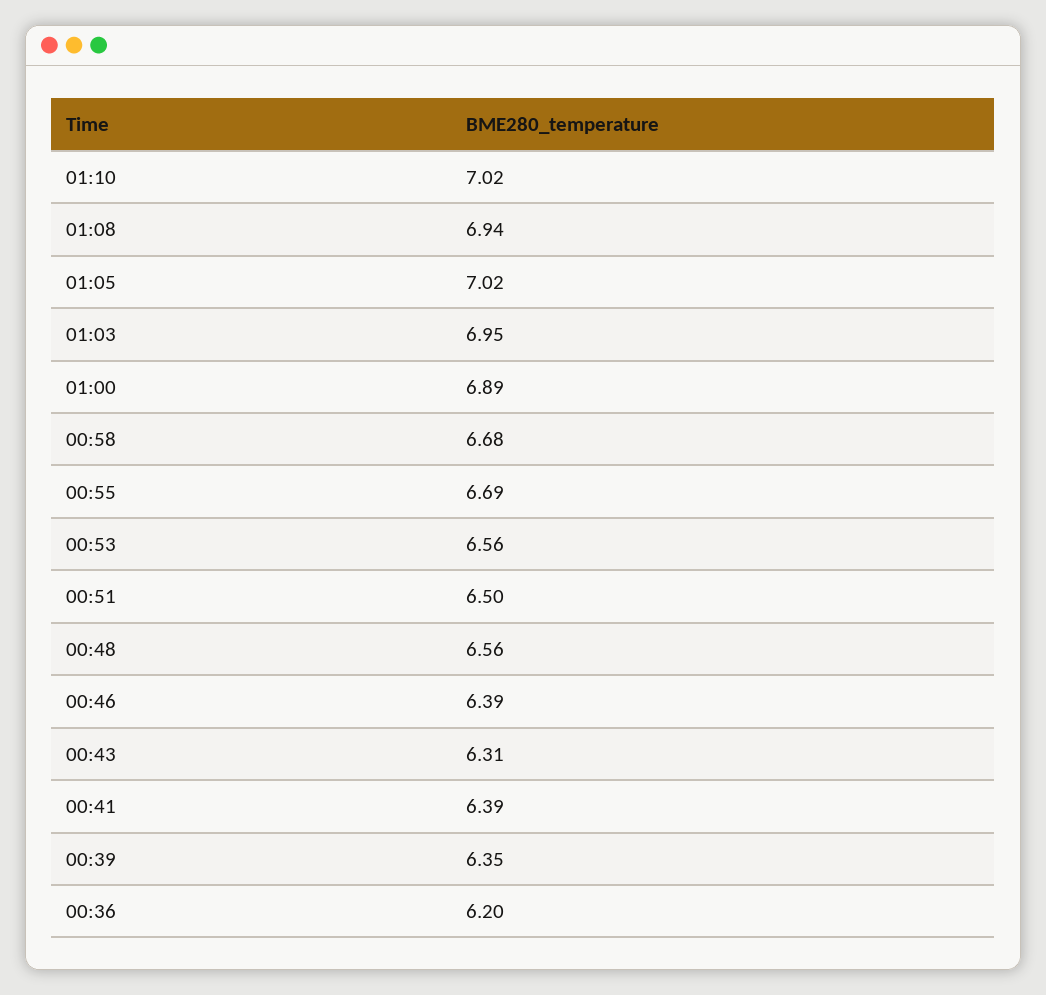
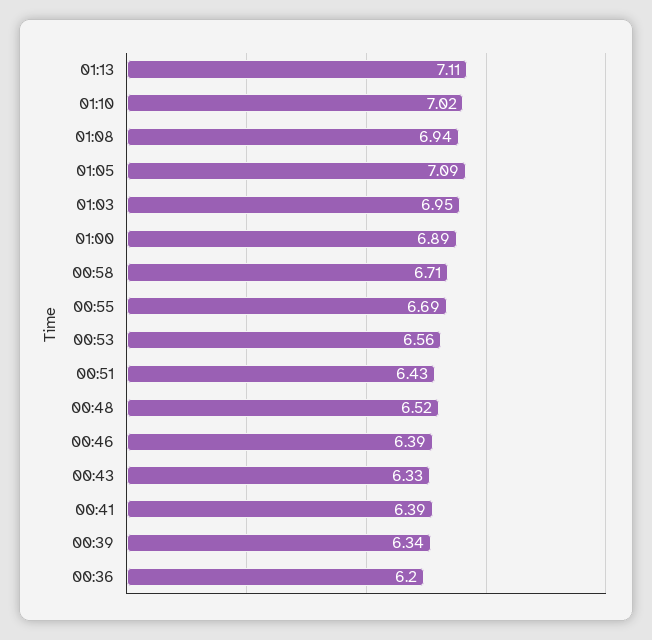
01:05: 7.02 -> 7.09
00:58: 6.68 -> 6.71
00:51: 6.5 -> 6.43
00:48: 6.56 -> 6.52
00:43: 6.31 -> 6.33
00:39: 6.35 -> 6.34
01:13: none -> 7.11

